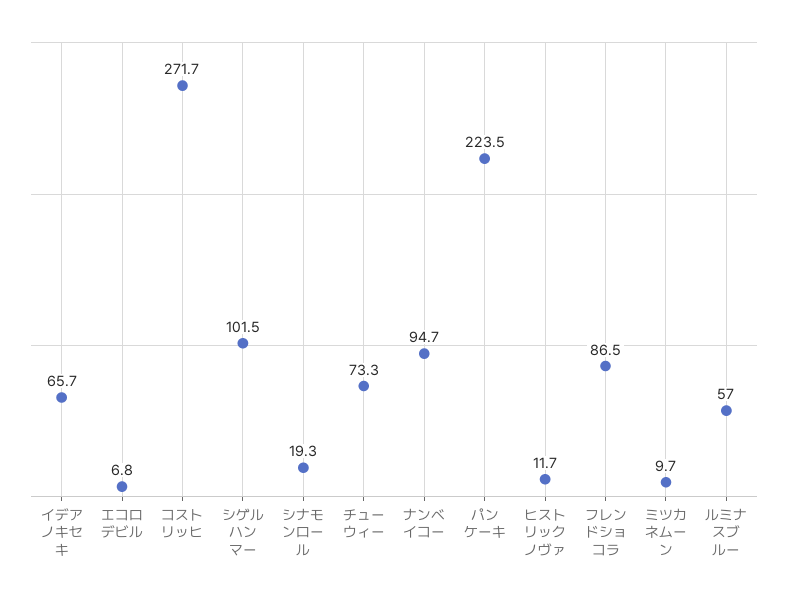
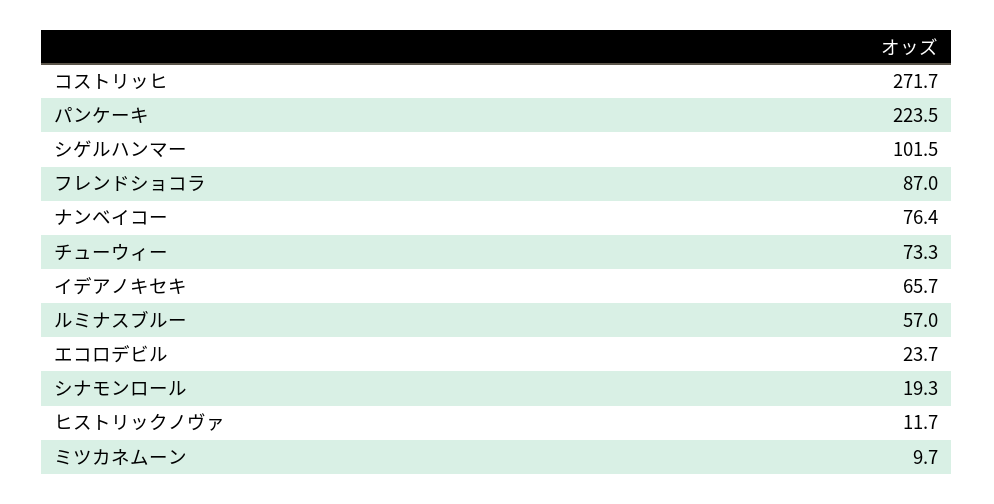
エコロデビル: 6.8 -> 23.7
ナンベイコー: 94.7 -> 76.4
フレンドショコラ: 86.5 -> 87

